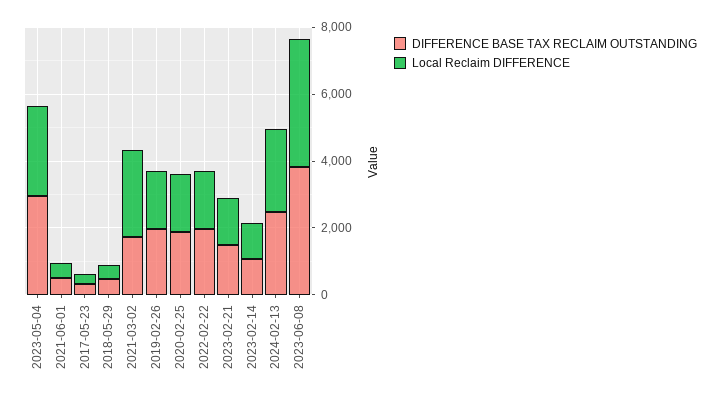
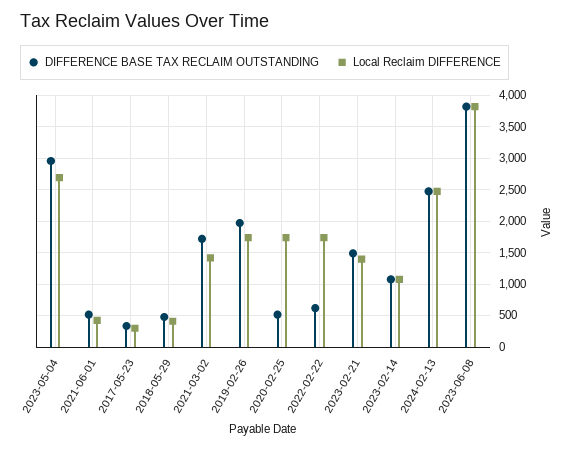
Local Reclaim DIFFERENCE, 2021-03-02: 2500 -> 1400
DIFFERENCE BASE TAX RECLAIM OUTSTANDING, 2020-02-25: 2000 -> 500
DIFFERENCE BASE TAX RECLAIM OUTSTANDING, 2022-02-22: 2000 -> 600

